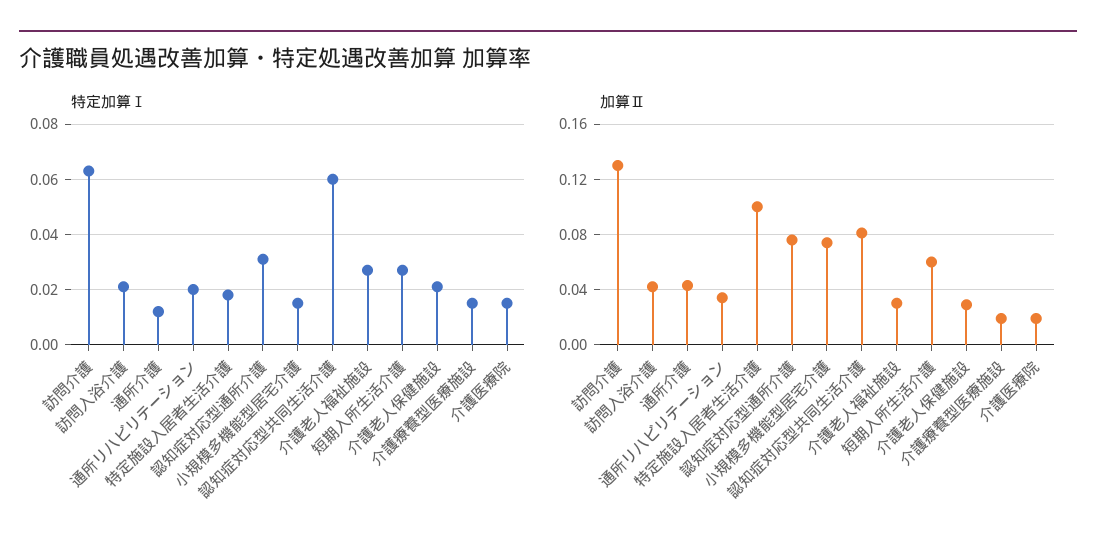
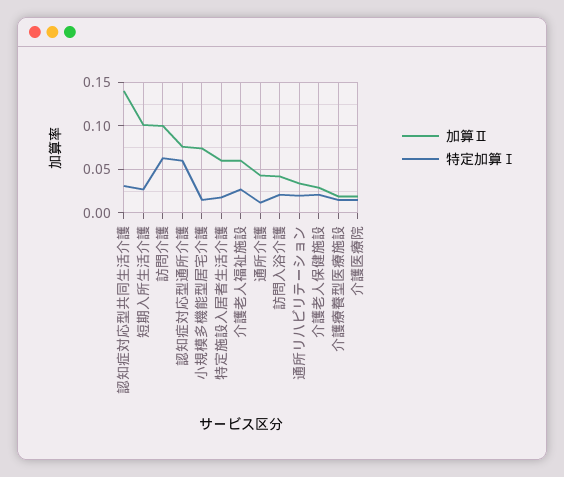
特定加算Ⅰ, 認知症対応型通所介護: 0.03 -> 0.06
特定加算Ⅰ, 認知症対応型共同生活介護: 0.06 -> 0.03
加算Ⅱ, 訪問介護: 0.13 -> 0.1
加算Ⅱ, 特定施設入居者生活介護: 0.1 -> 0.06
加算Ⅱ, 認知症対応型共同生活介護: 0.08 -> 0.14
加算Ⅱ, 介護老人福祉施設: 0.03 -> 0.06
加算Ⅱ, 短期入所生活介護: 0.06 -> 0.1

